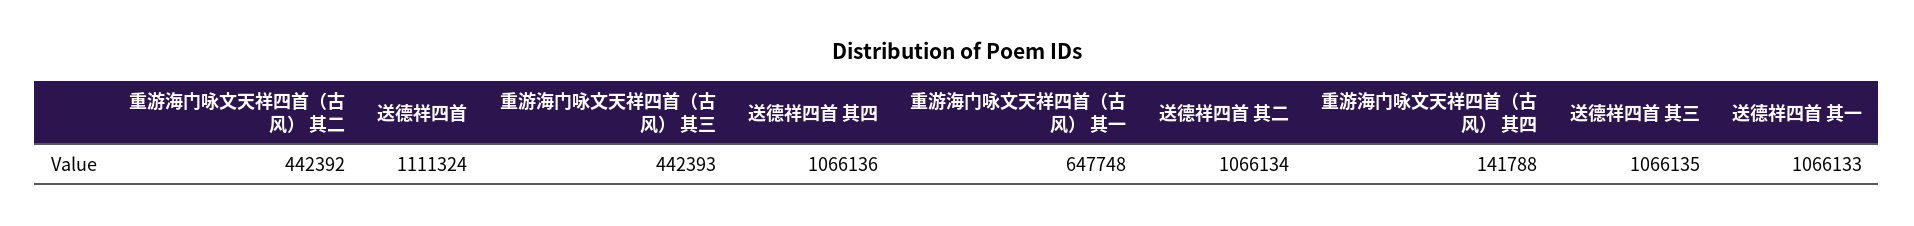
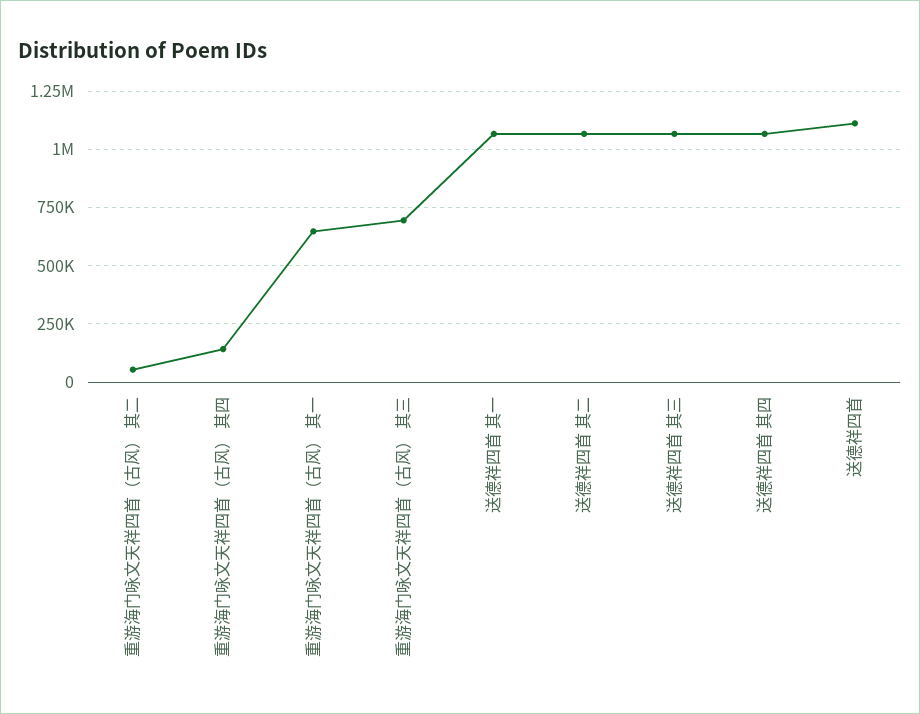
重游海门咏文天祥四首（古风） 其二: 442392 -> 50000
重游海门咏文天祥四首（古风） 其三: 442393 -> 700000

